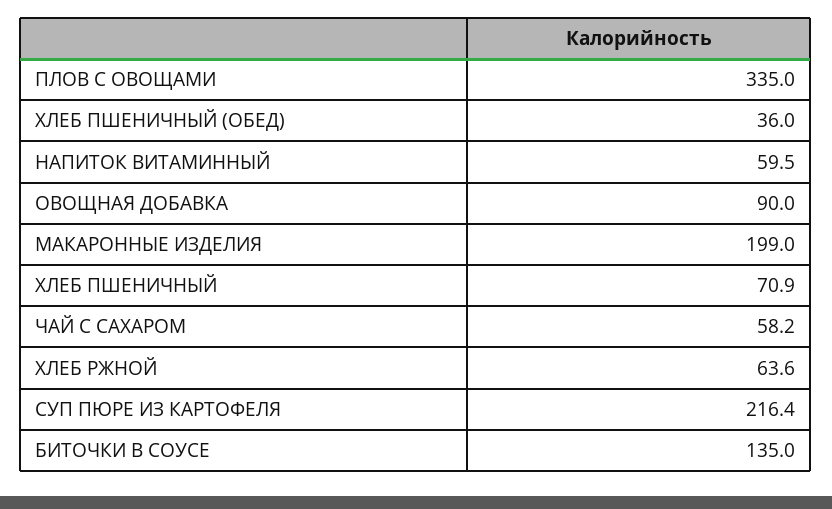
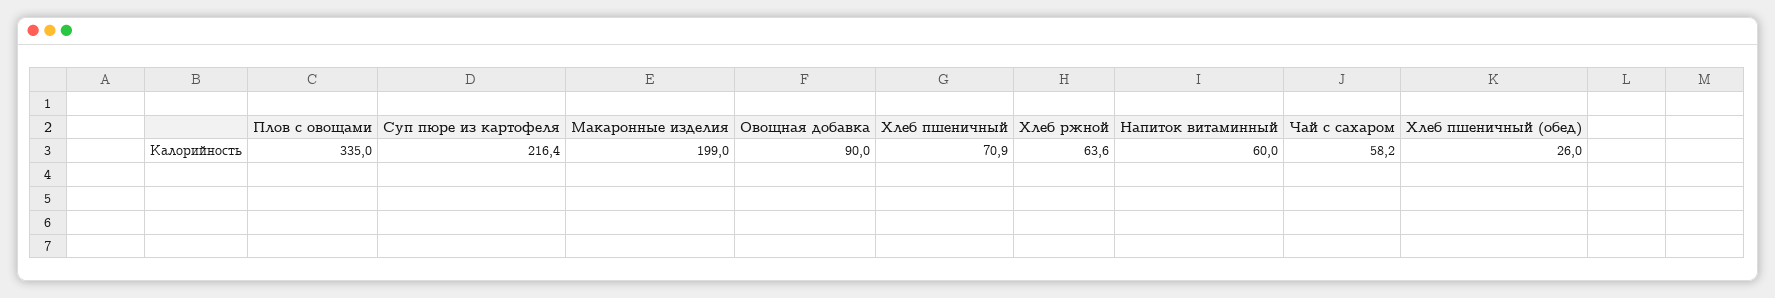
ХЛЕБ ПШЕНИЧНЫЙ (ОБЕД): 36 -> 26
НАПИТОК ВИТАМИННЫЙ: 59.5 -> 60
БИТОЧКИ В СОУСЕ: 135 -> none

